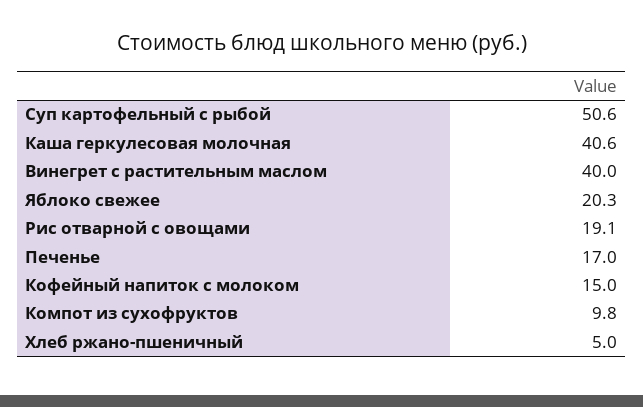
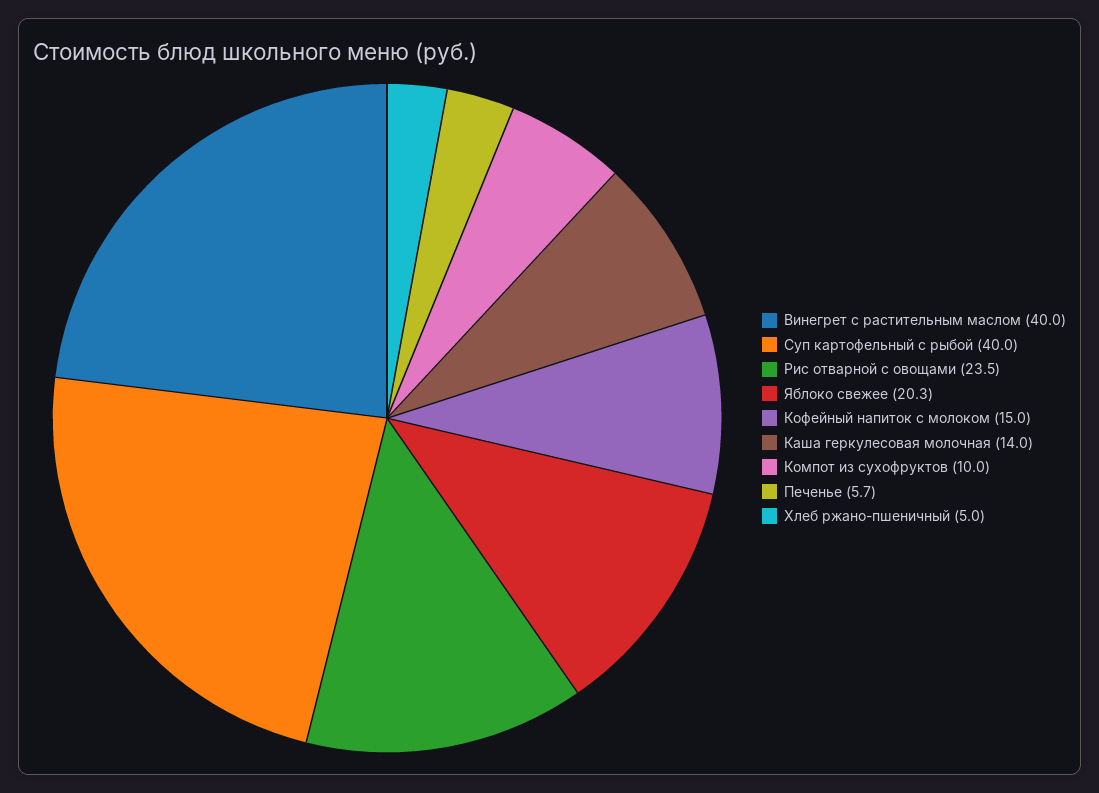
Суп картофельный с рыбой: 50.6 -> 40
Каша геркулесовая молочная: 40.6 -> 14
Рис отварной с овощами: 19.1 -> 23.5
Печенье: 17 -> 5.7
Компот из сухофруктов: 9.8 -> 10

